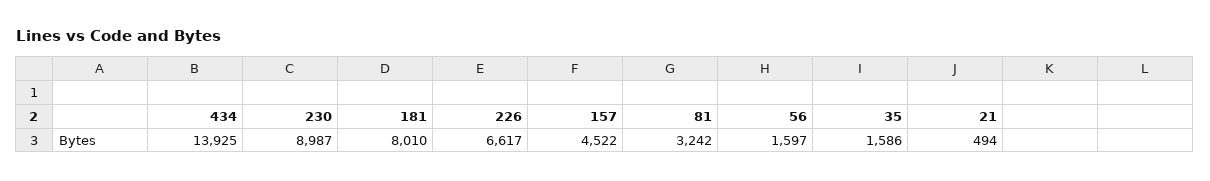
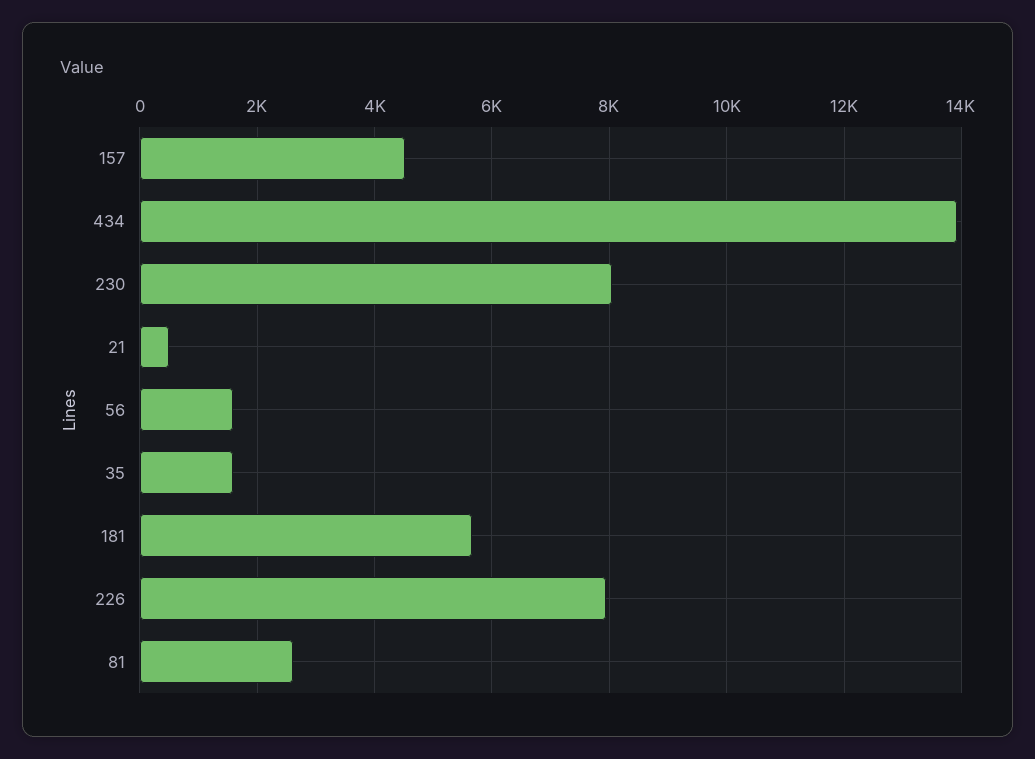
230: 8987 -> 8000
181: 8010 -> 5600
226: 6617 -> 8000
81: 3242 -> 2600

